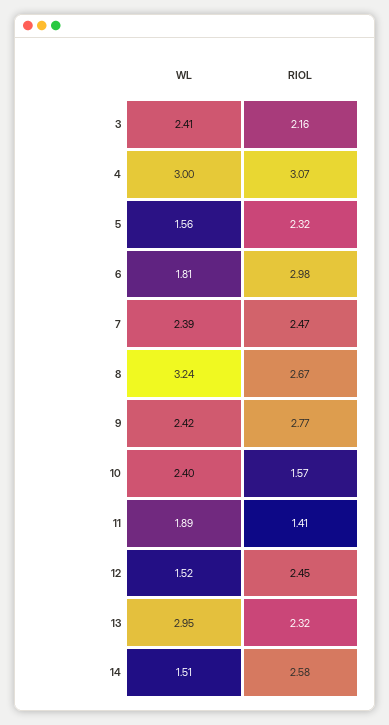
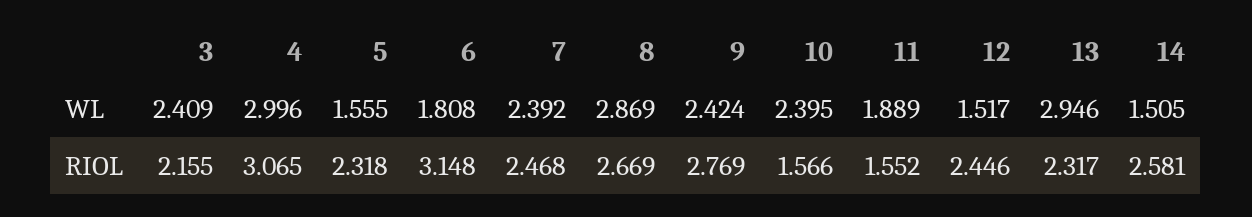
RIOL, 6: 2.98 -> 3.148
WL, 8: 3.24 -> 2.869
RIOL, 11: 1.41 -> 1.552

